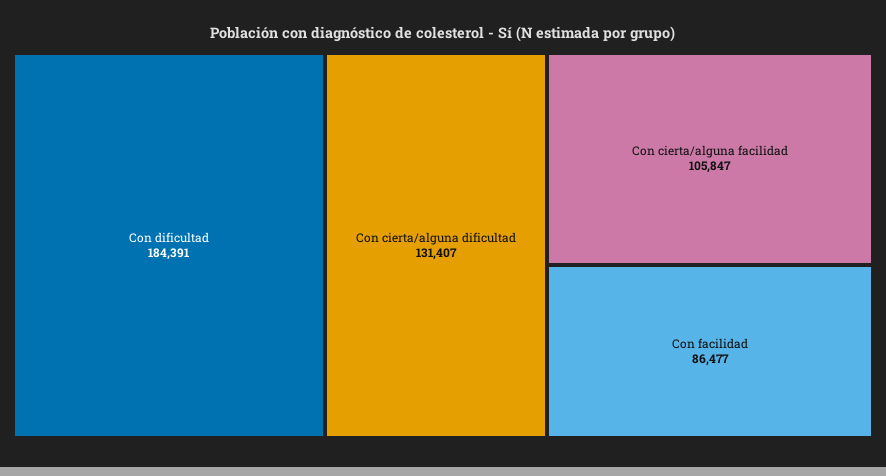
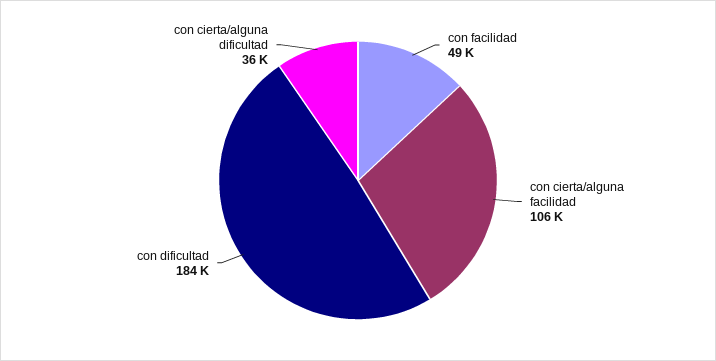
Con cierta/alguna dificultad: 131407 -> 36000
Con facilidad: 86477 -> 49000

